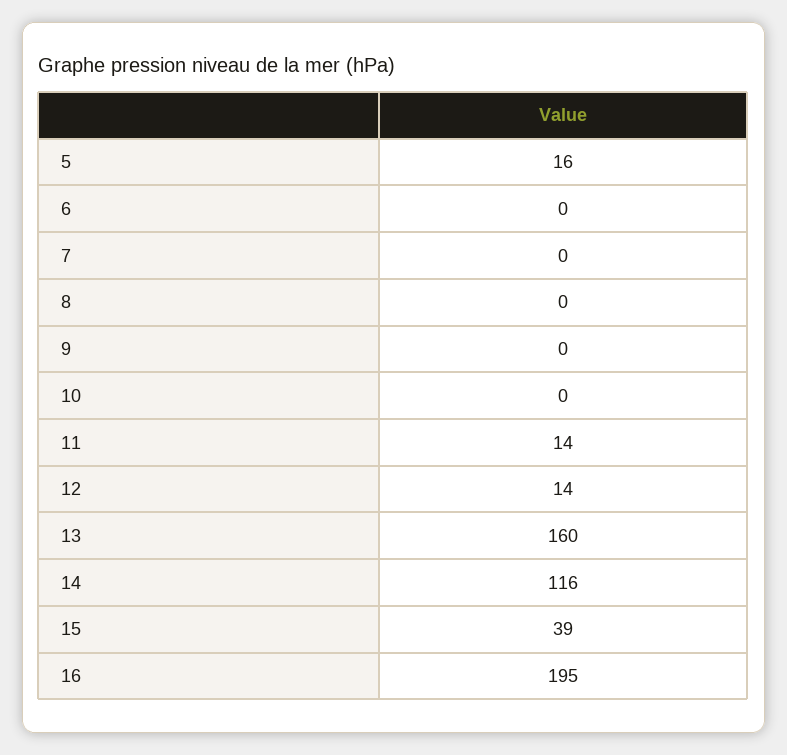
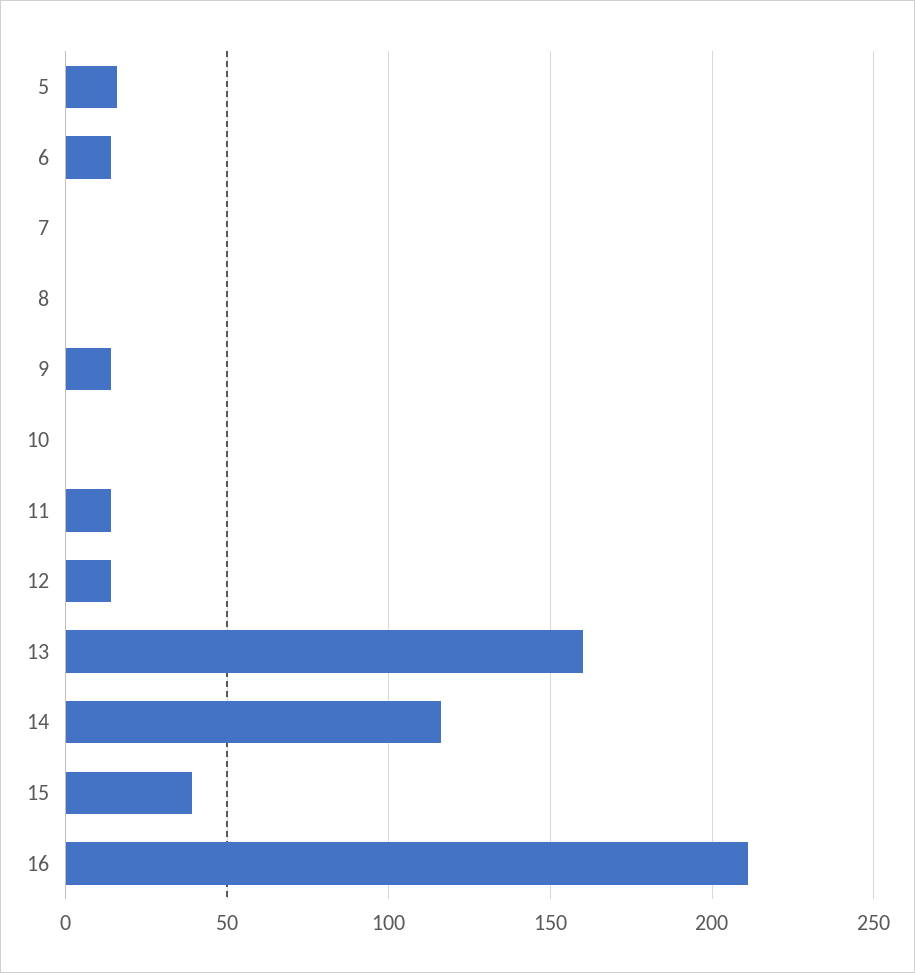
6: 0 -> 15
9: 0 -> 15
16: 195 -> 210

